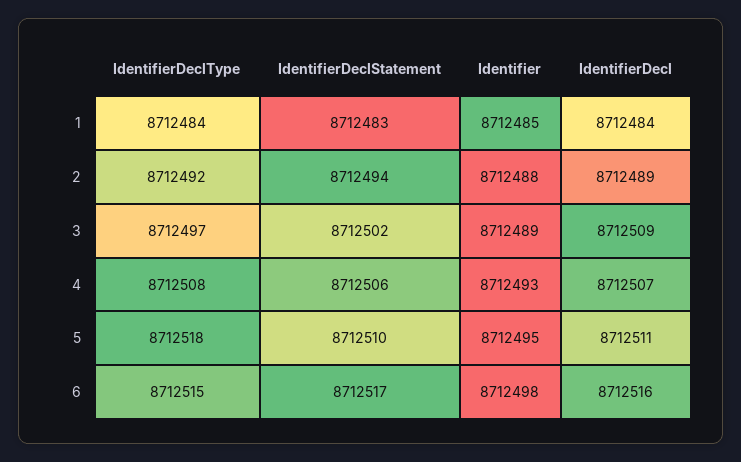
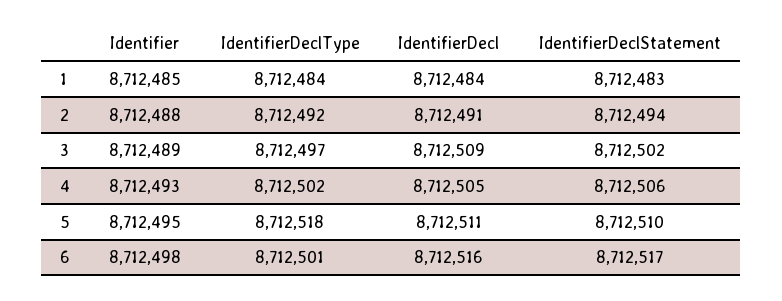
IdentifierDecl, 2: 8712489 -> 8712491
IdentifierDeclType, 4: 8712508 -> 8712502
IdentifierDecl, 4: 8712507 -> 8712505
IdentifierDeclType, 6: 8712515 -> 8712501

